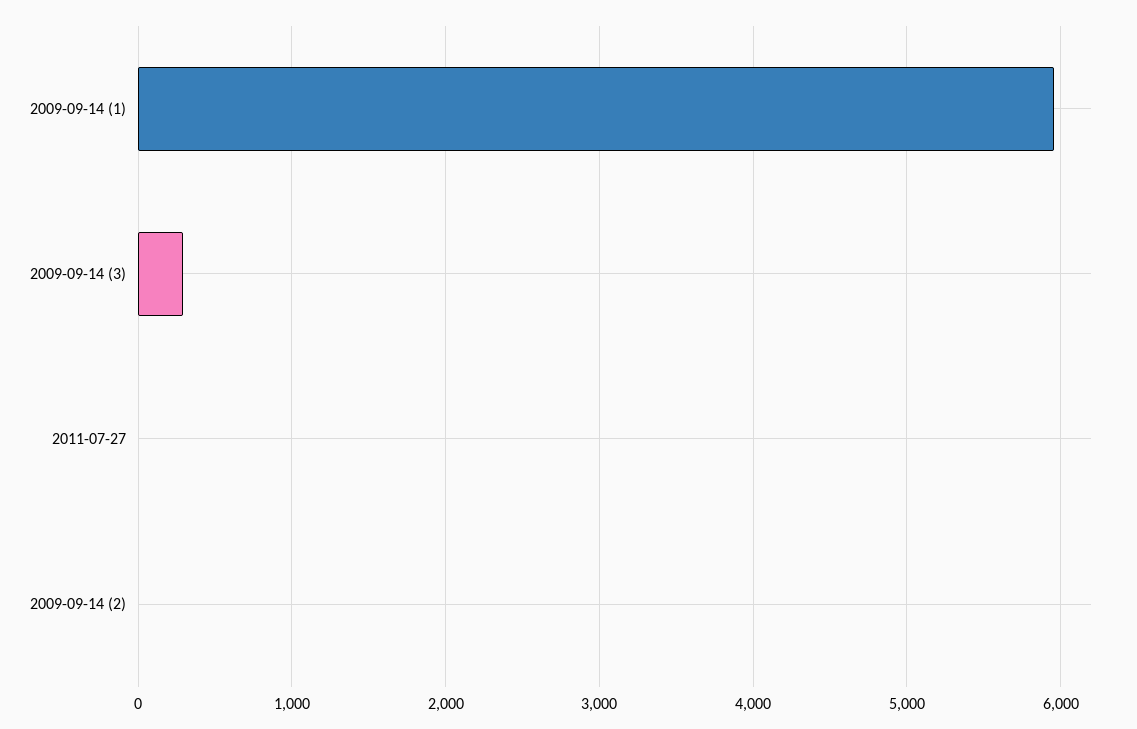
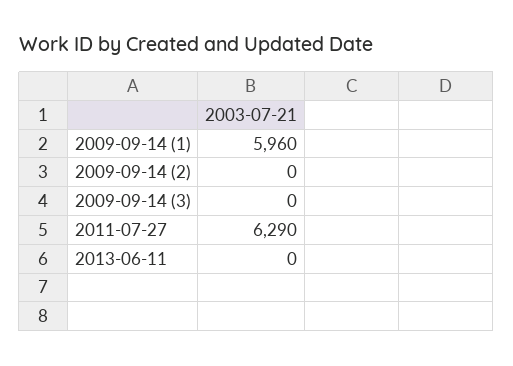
2009-09-14 (3): 300 -> 0
2011-07-27: 0 -> 6290
2013-06-11: none -> 0

